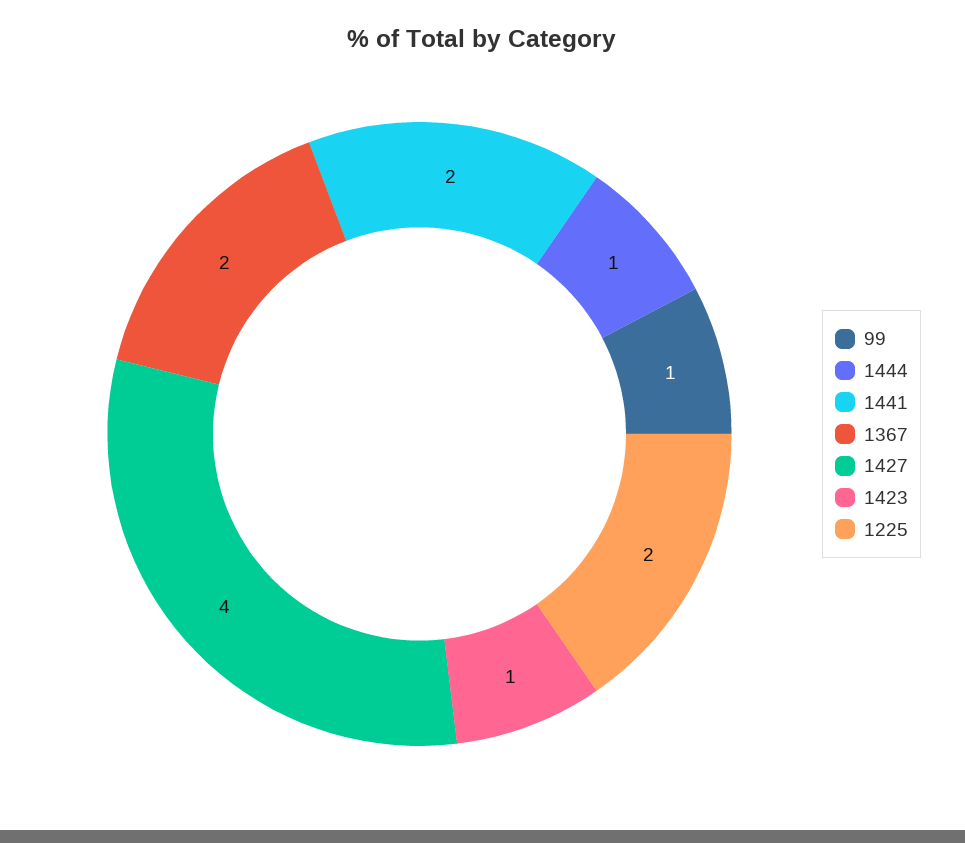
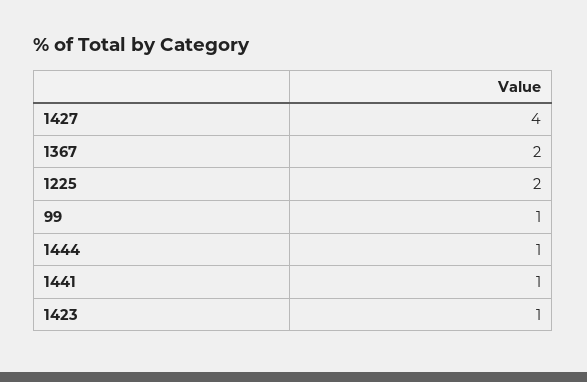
1441: 2 -> 1

